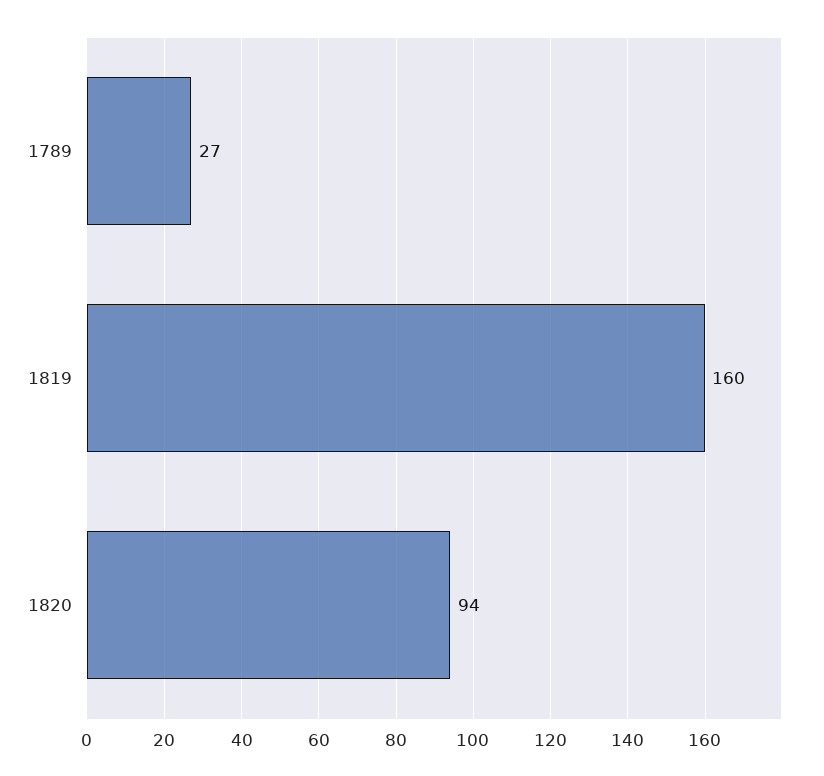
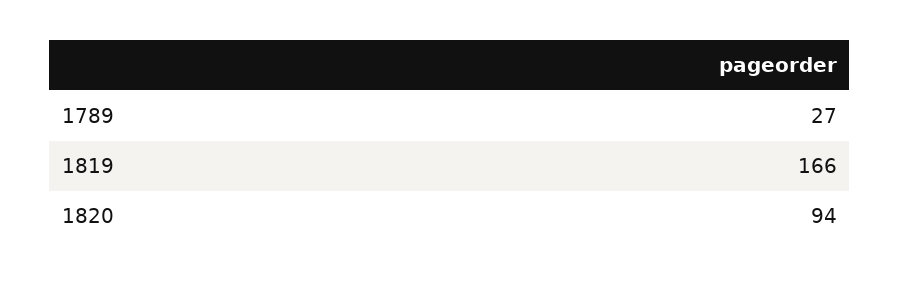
1819: 160 -> 166

